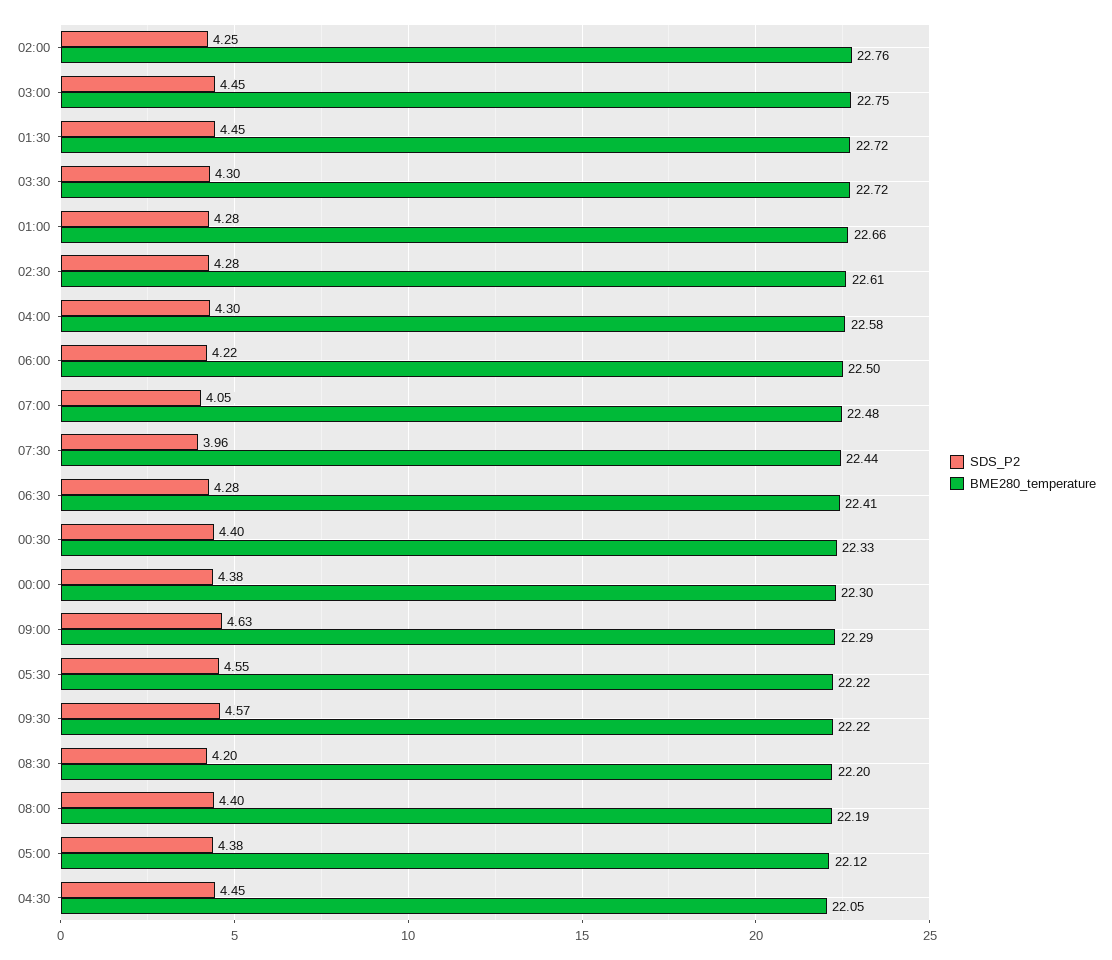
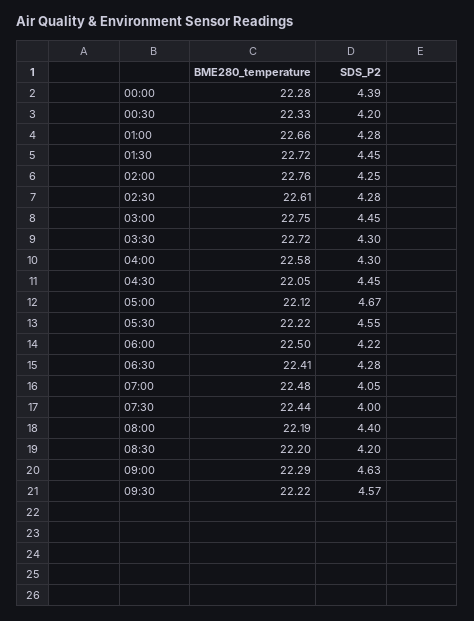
SDS_P2, 07:30: 3.96 -> 4
SDS_P2, 00:30: 4.4 -> 4.2
SDS_P2, 00:00: 4.38 -> 4.39
BME280_temperature, 00:00: 22.3 -> 22.28
SDS_P2, 05:00: 4.38 -> 4.67

